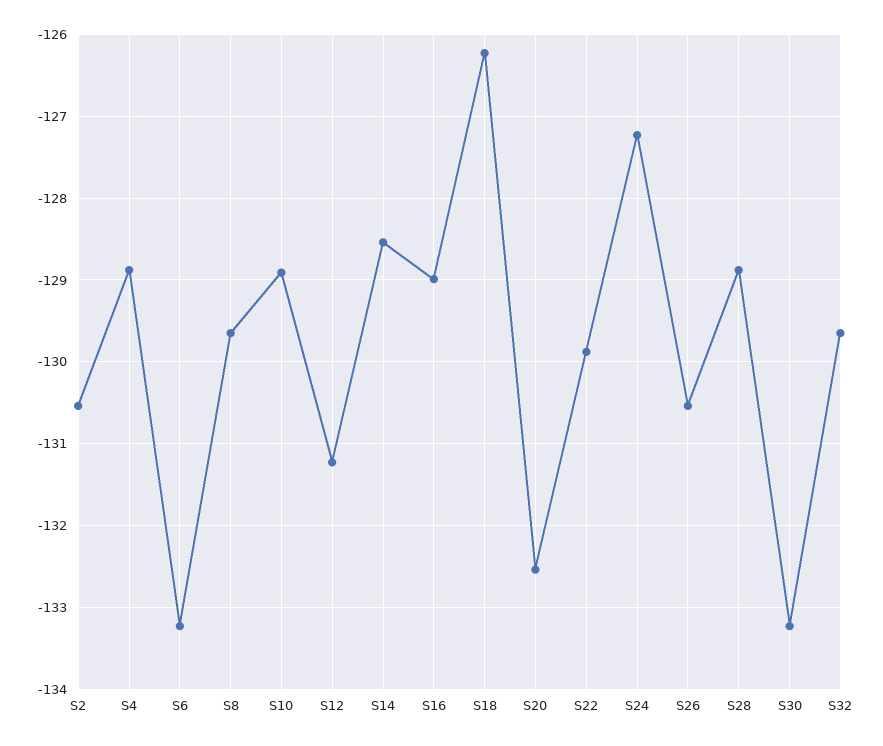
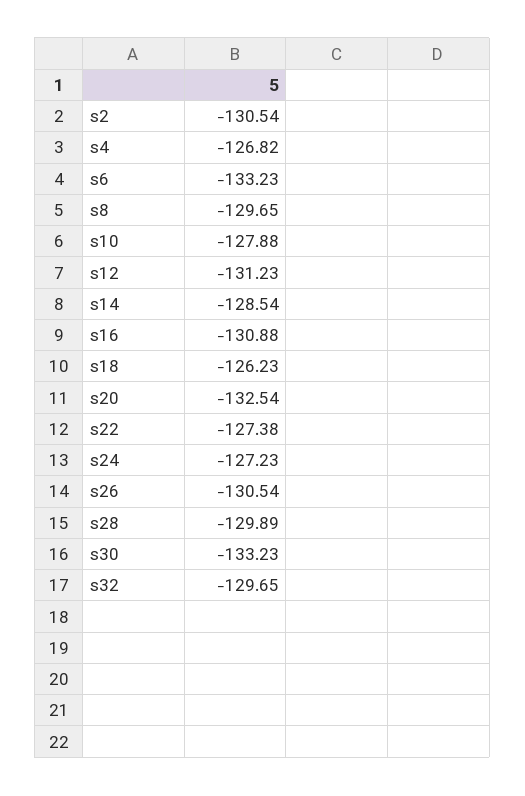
S4: -128.9 -> -126.82
S10: -128.9 -> -127.88
S16: -129 -> -130.88
S22: -129.9 -> -127.38
S28: -128.9 -> -129.89

